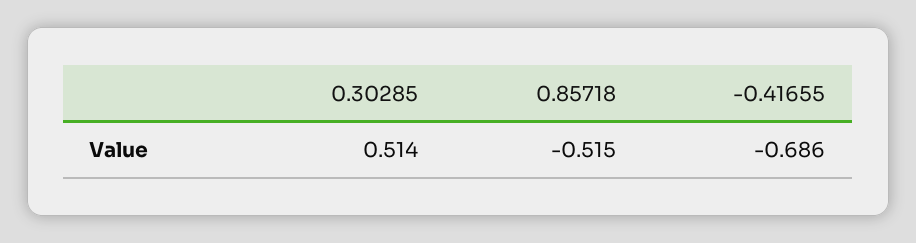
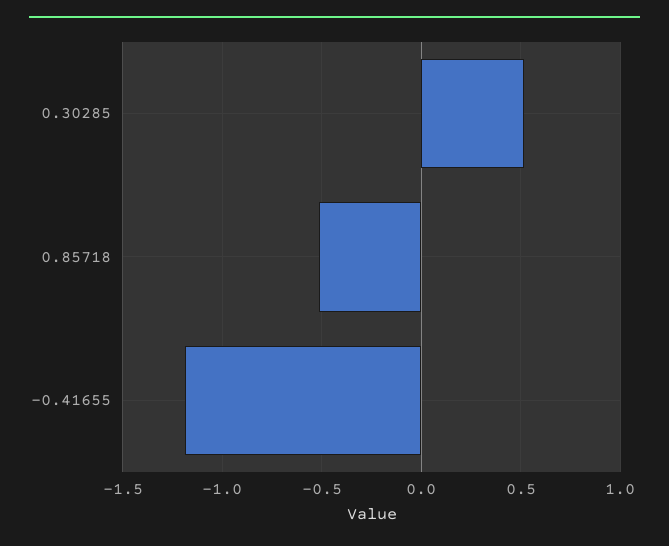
-0.41655: -0.686 -> -1.2

